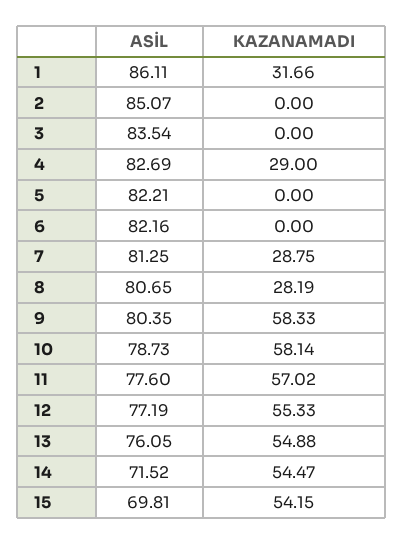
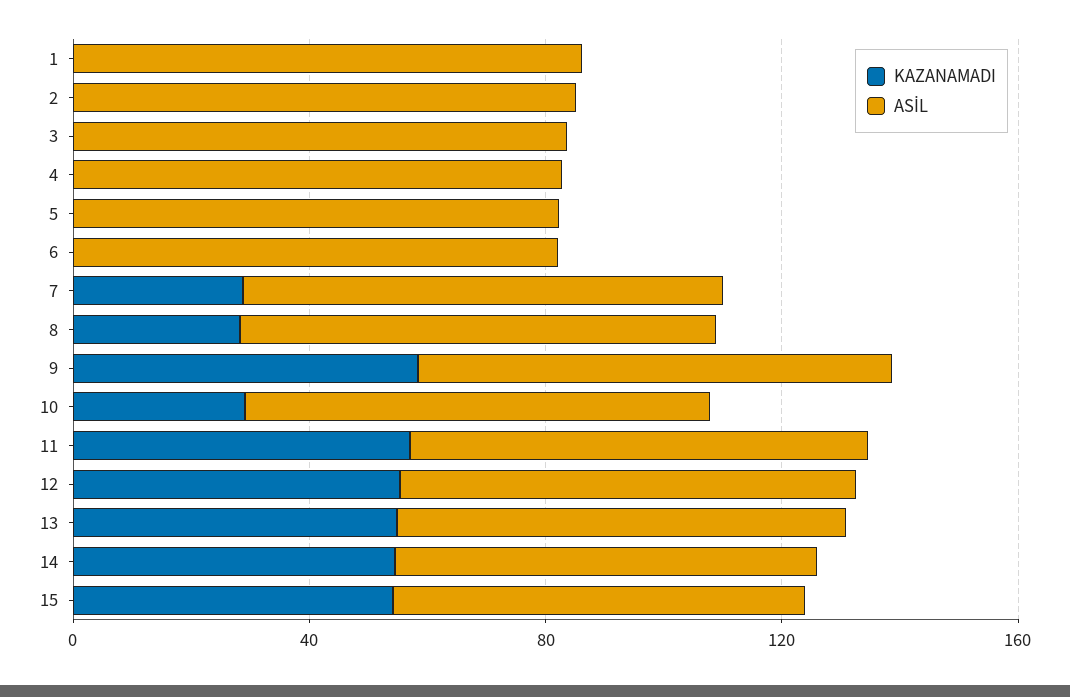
KAZANAMADI, 1: 31.66 -> 0
KAZANAMADI, 4: 29 -> 0
KAZANAMADI, 10: 58.14 -> 30

